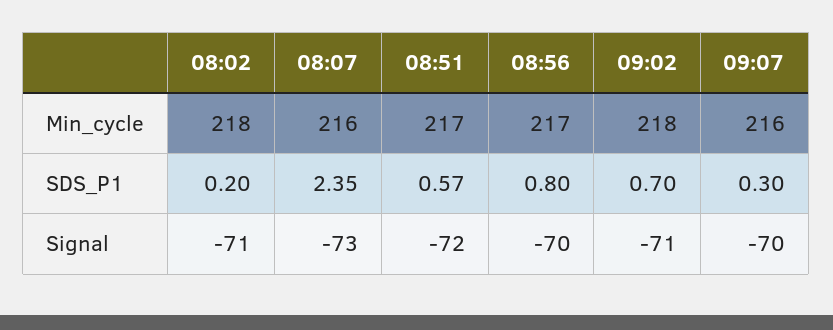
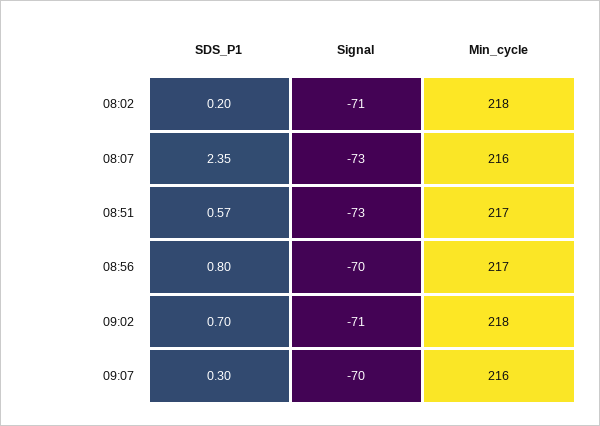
08:51, Signal: -72 -> -73

